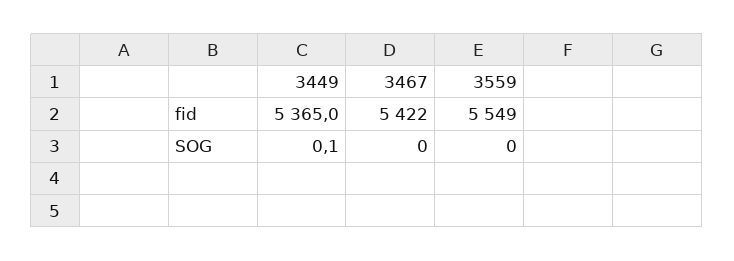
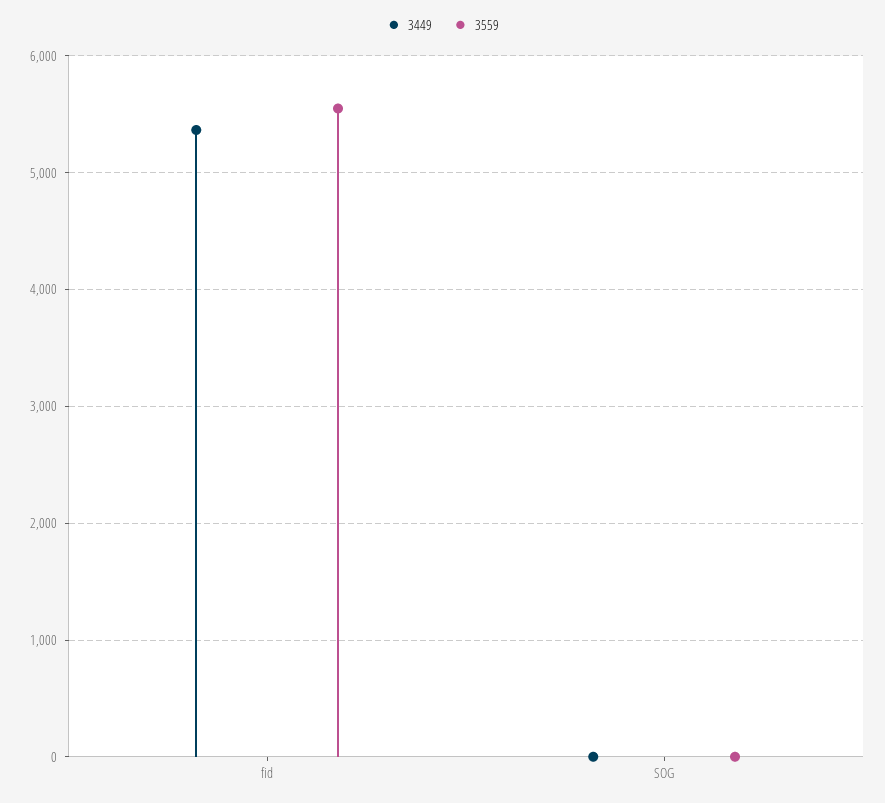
3467, fid: 5422 -> none
3467, SOG: 0 -> none

